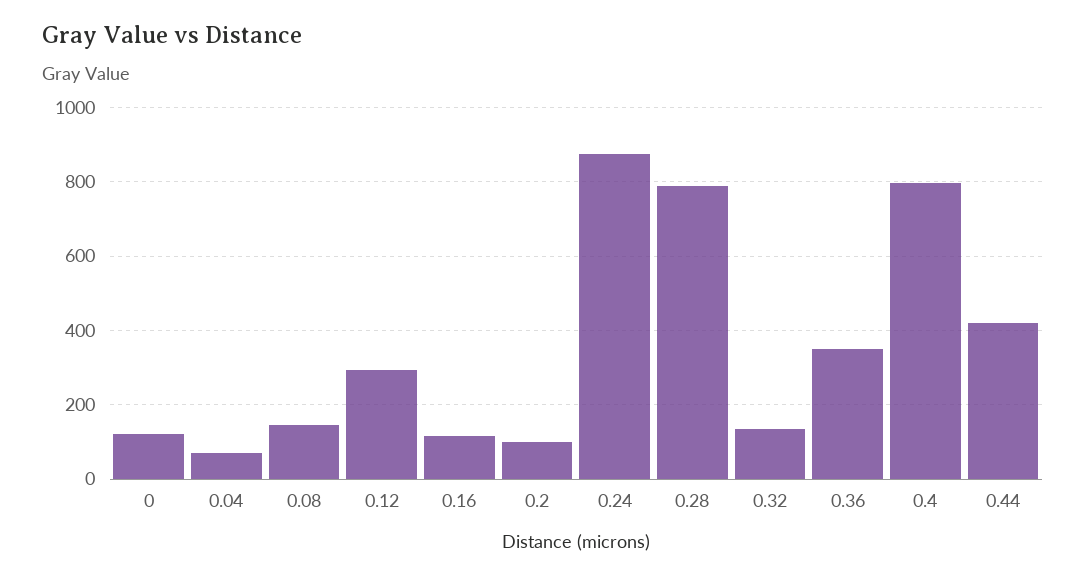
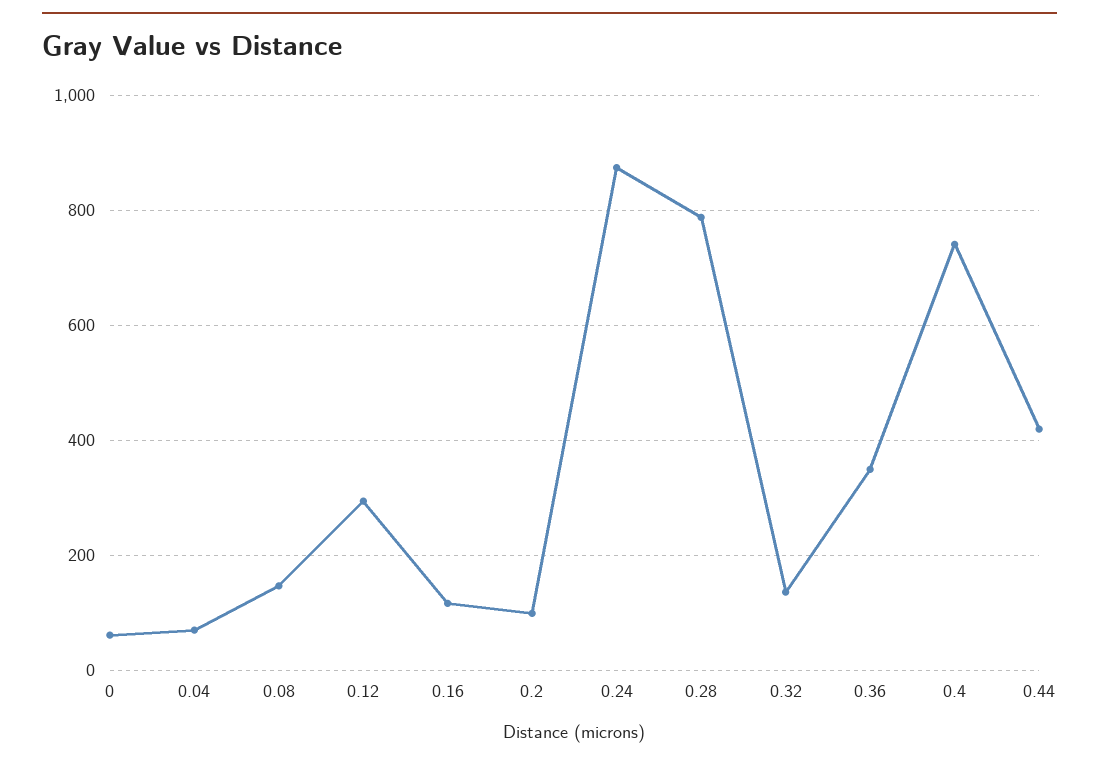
0: 120 -> 60
0.4: 800 -> 740

